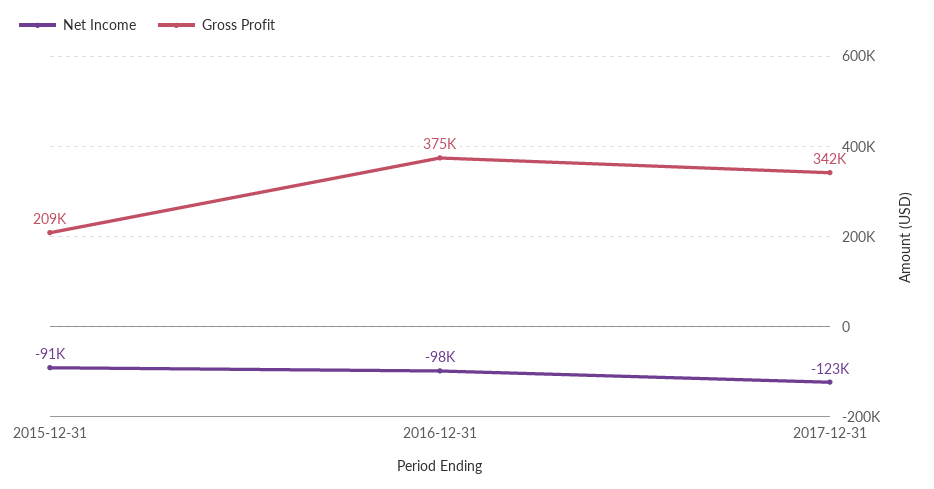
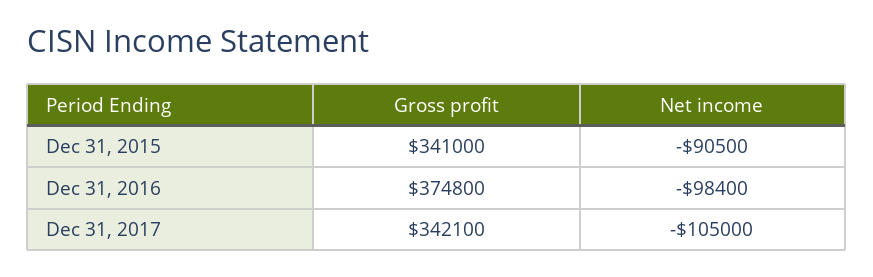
Gross Profit, 2015-12-31: 209000 -> 341000
Net Income, 2017-12-31: -123000 -> -105000

